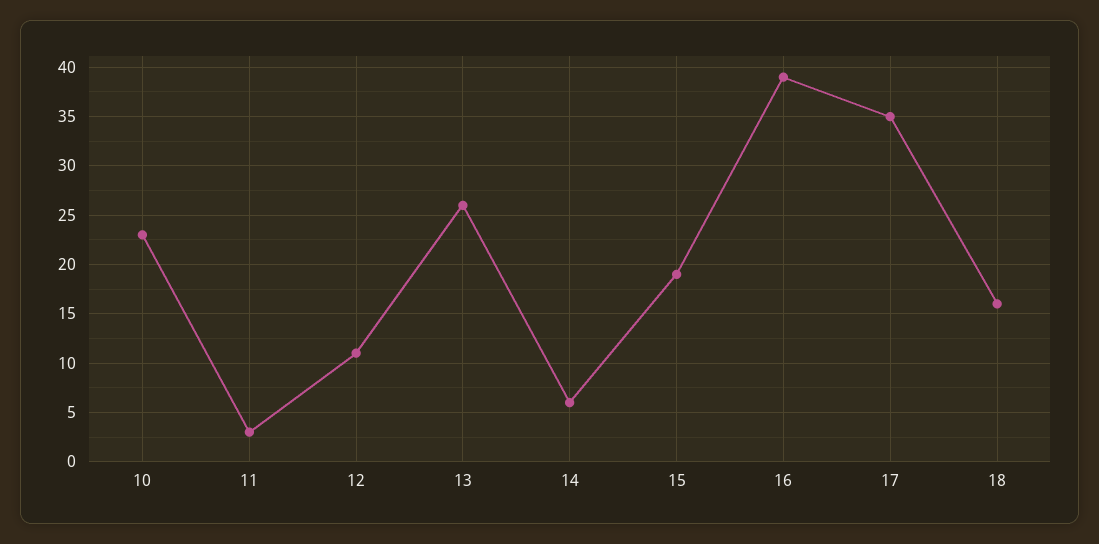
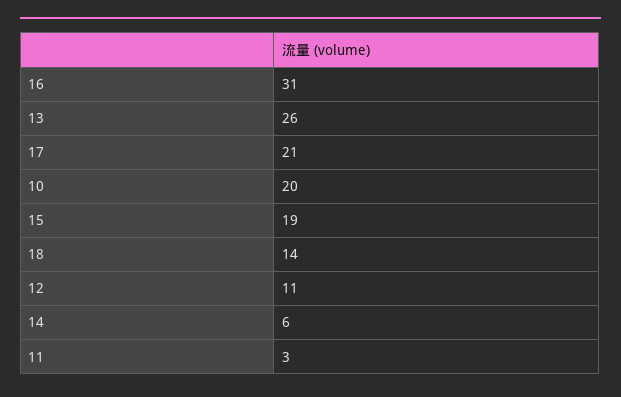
10: 23 -> 20
16: 39 -> 31
17: 35 -> 21
18: 16 -> 14

